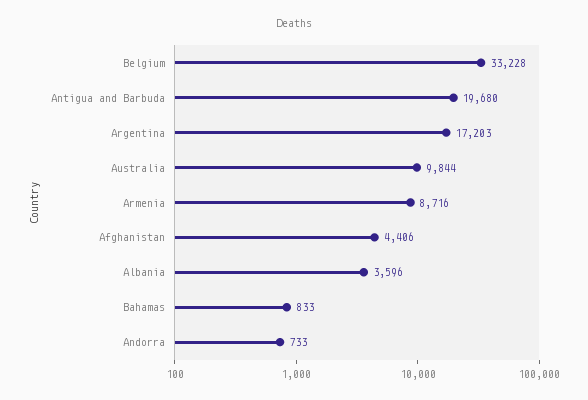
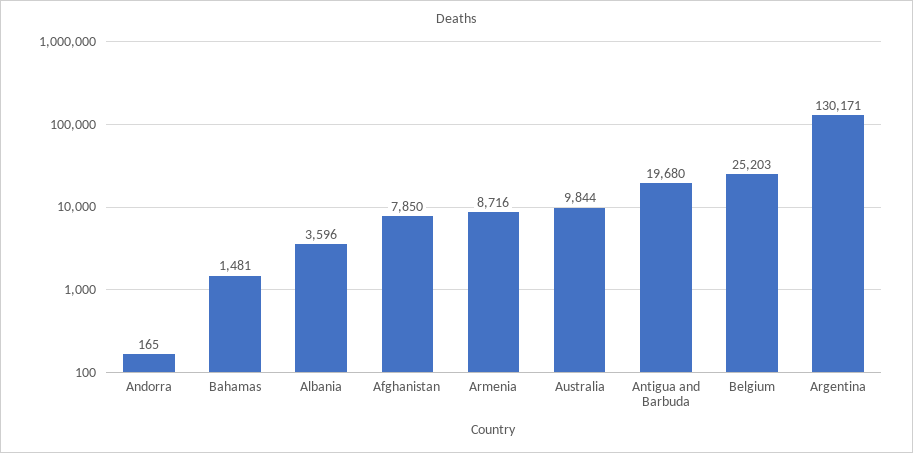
Belgium: 33228 -> 25203
Argentina: 17203 -> 130171
Afghanistan: 4406 -> 7850
Bahamas: 833 -> 1481
Andorra: 733 -> 165

